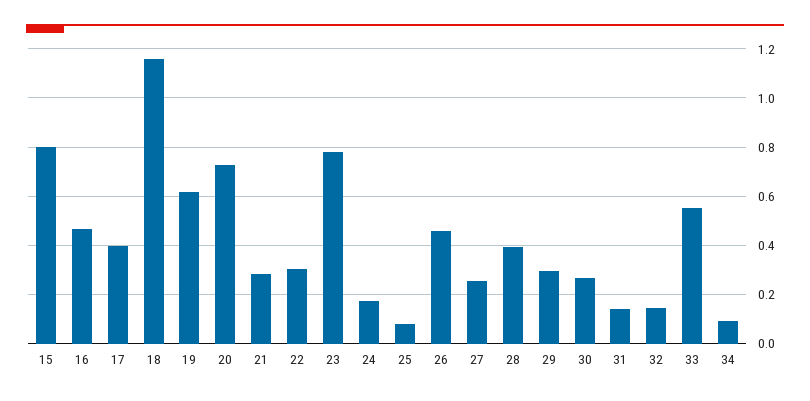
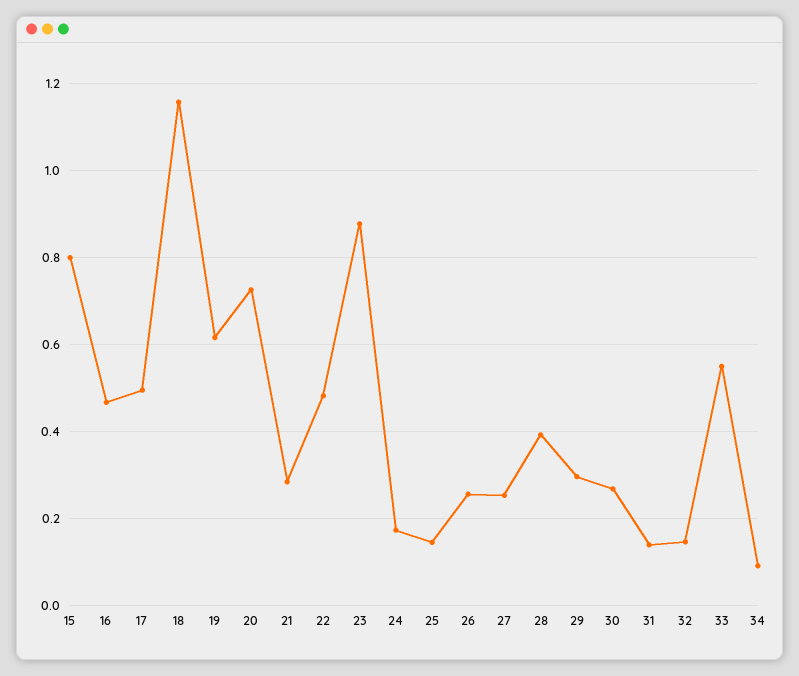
17: 0.4 -> 0.5
22: 0.3 -> 0.48
23: 0.775 -> 0.88
25: 0.075 -> 0.14
26: 0.45 -> 0.26

